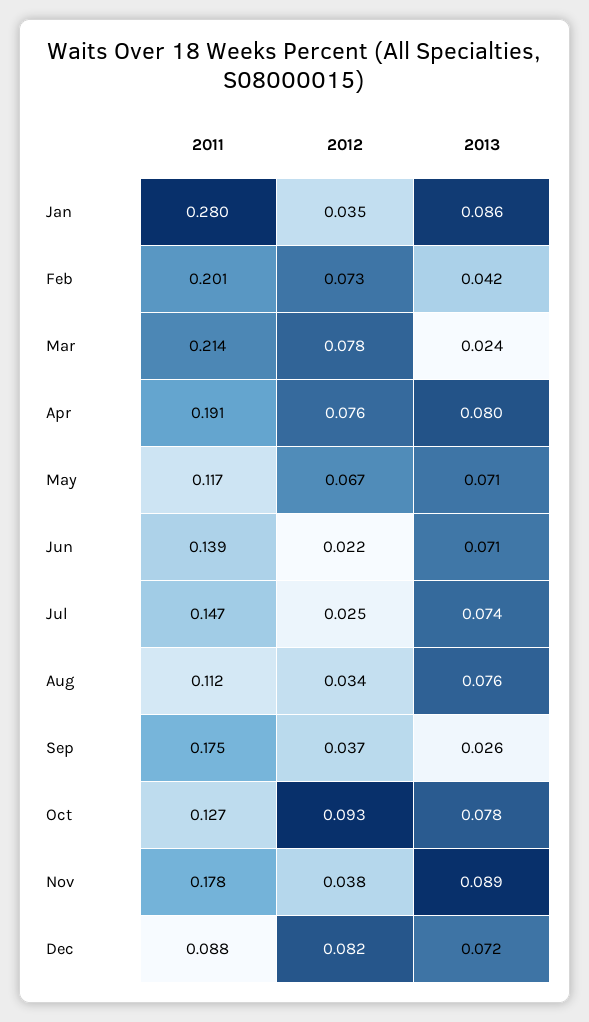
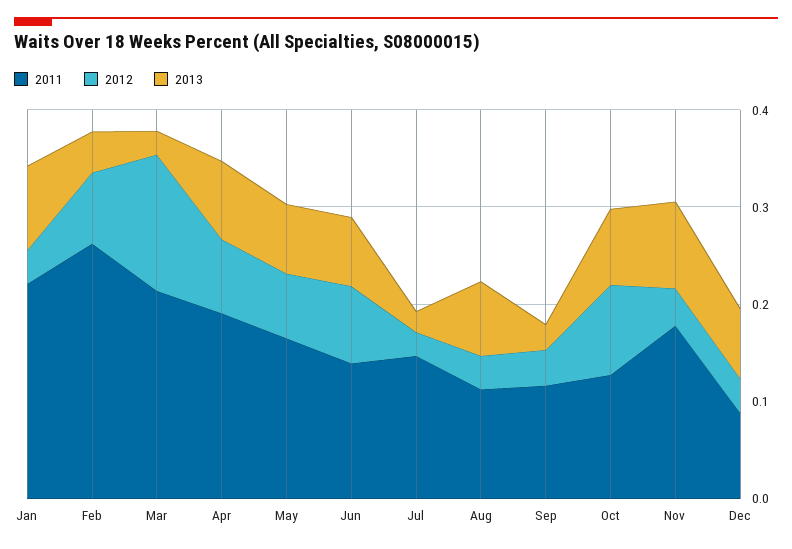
2011, Jan: 0.28 -> 0.22
2011, Feb: 0.201 -> 0.26
2012, Mar: 0.078 -> 0.14
2011, May: 0.117 -> 0.16
2012, Jun: 0.022 -> 0.08
2013, Jul: 0.074 -> 0.02
2011, Sep: 0.175 -> 0.12
2012, Dec: 0.082 -> 0.04

